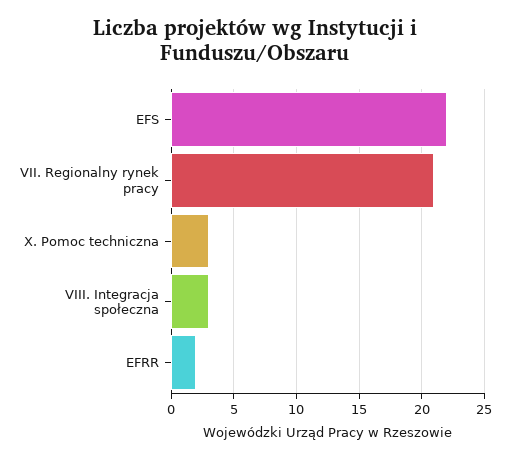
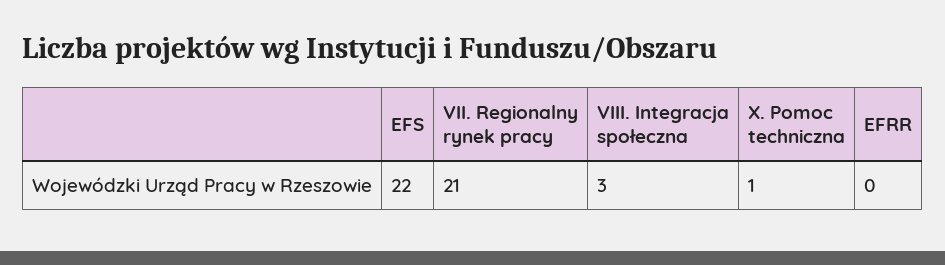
X. Pomoc techniczna: 3 -> 1
EFRR: 2 -> 0

